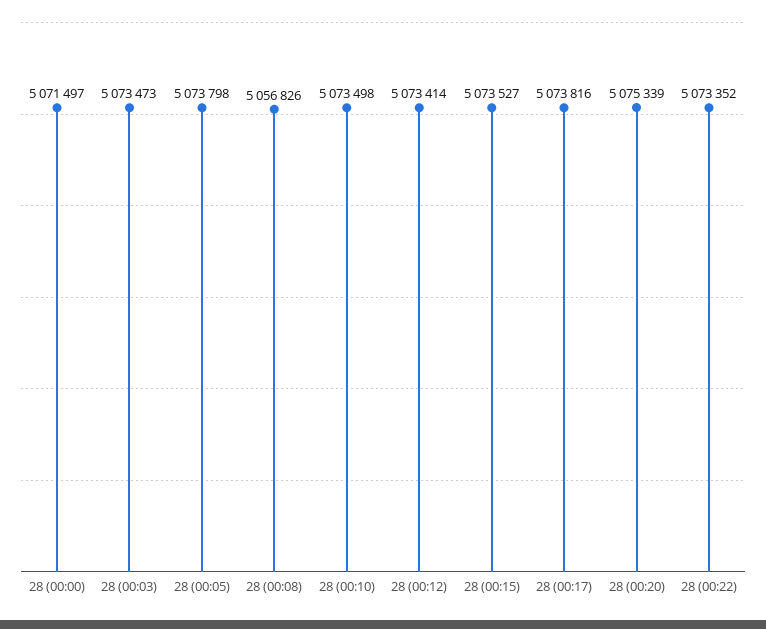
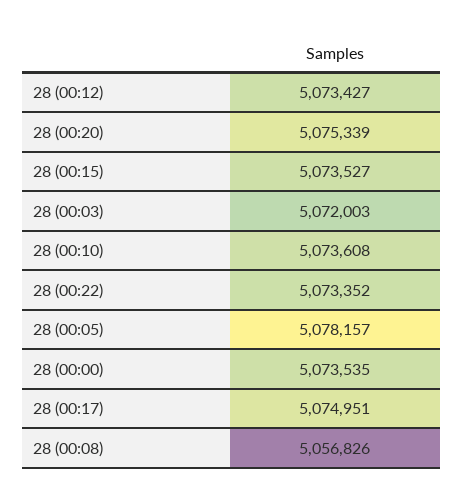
28 (00:00): 5071497 -> 5073535
28 (00:03): 5073473 -> 5072003
28 (00:05): 5073798 -> 5078157
28 (00:10): 5073498 -> 5073608
28 (00:12): 5073414 -> 5073427
28 (00:17): 5073816 -> 5074951

